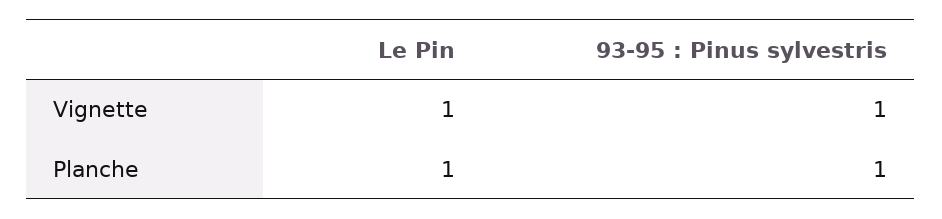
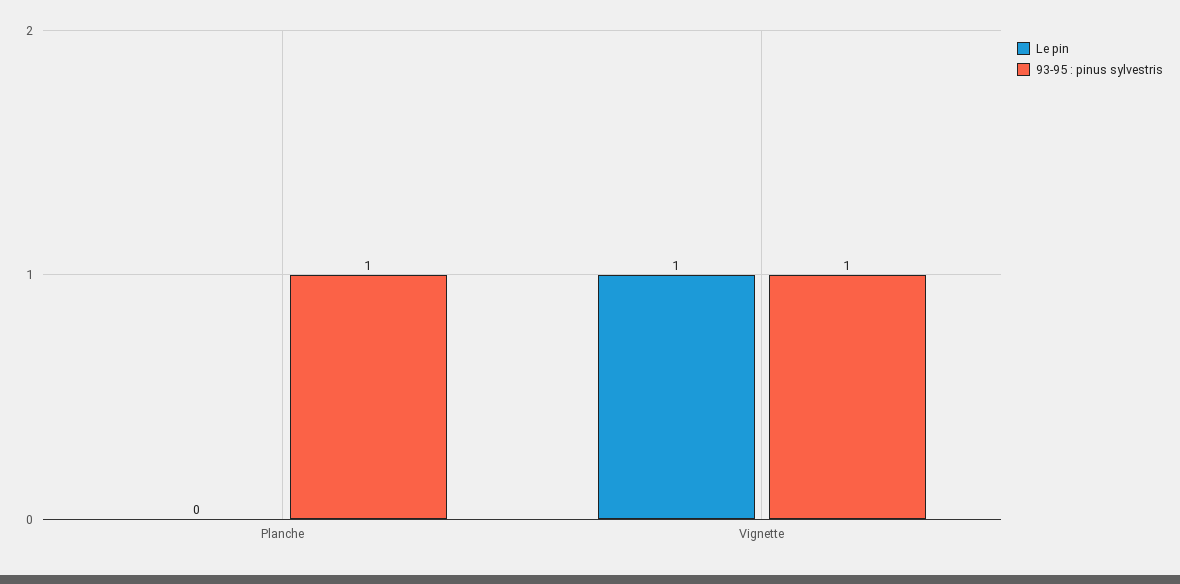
Le Pin, Planche: 1 -> 0

